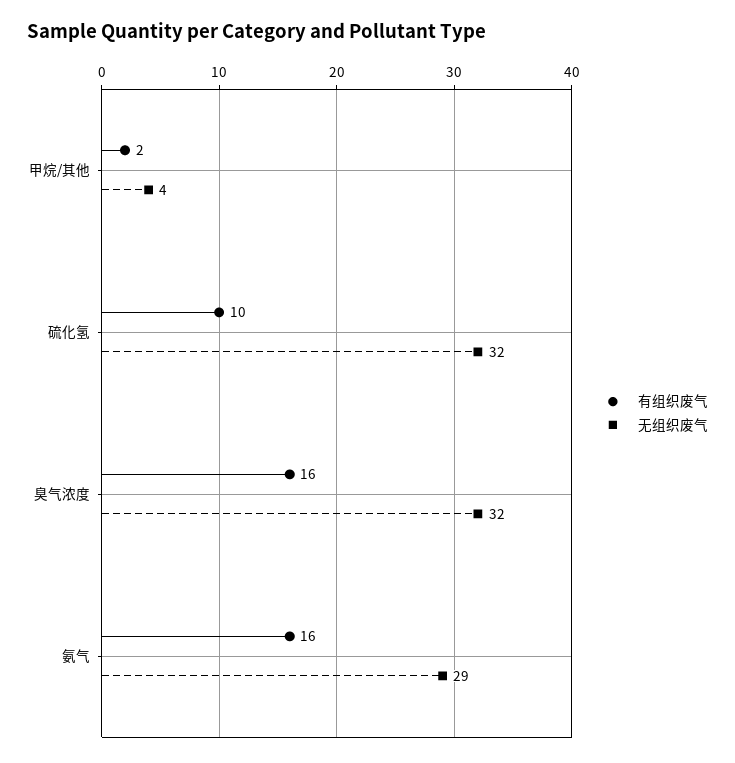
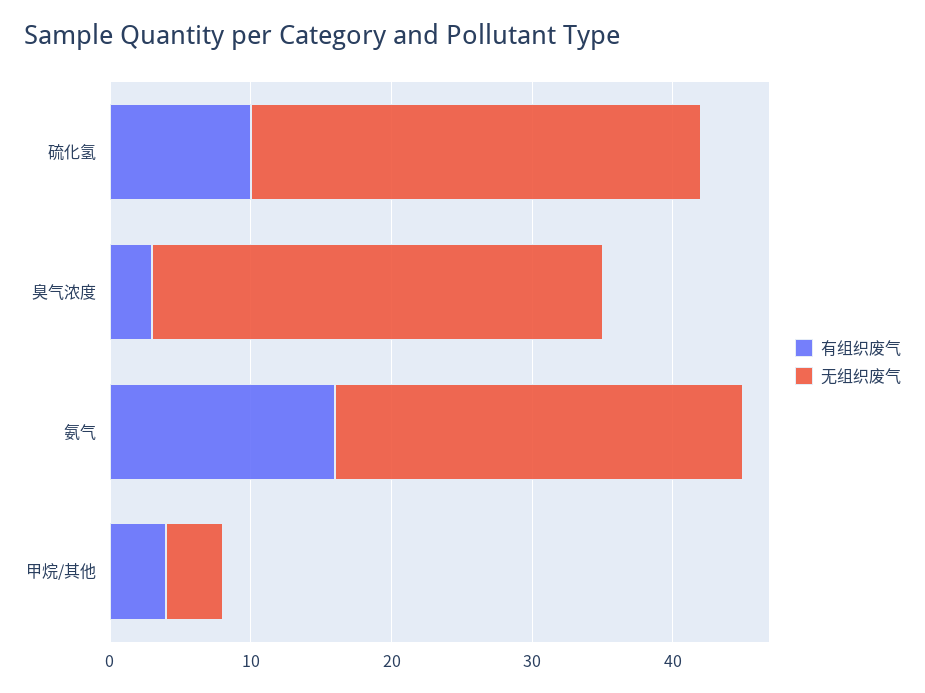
有组织废气, 甲烷/其他: 2 -> 4
有组织废气, 臭气浓度: 16 -> 3

